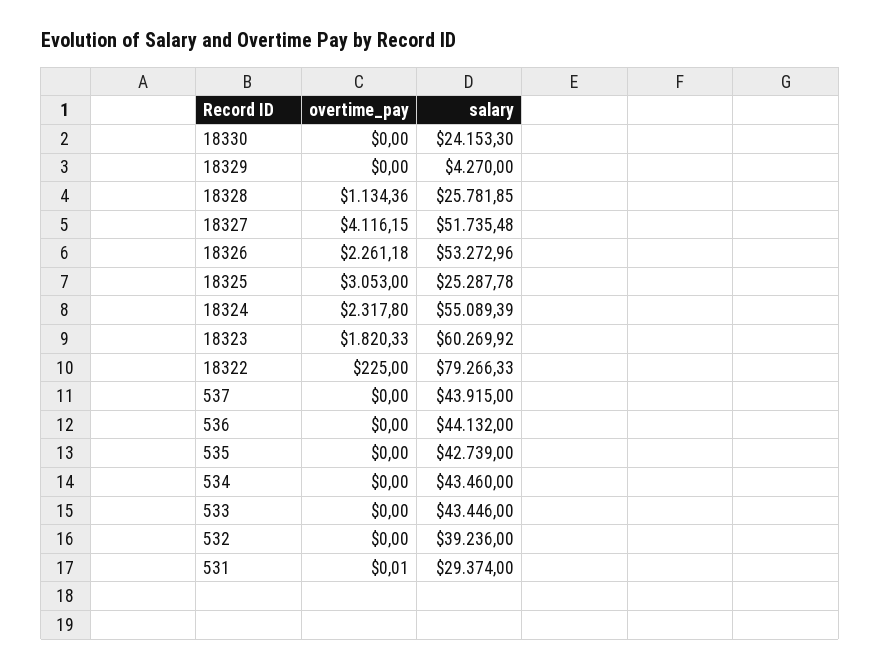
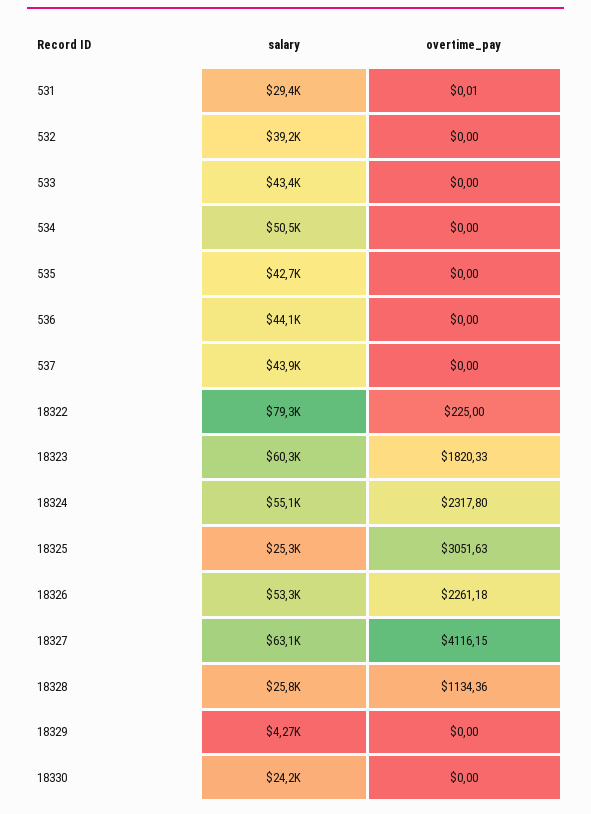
salary, 18327: 51735.48 -> 63100
overtime_pay, 18325: 3053 -> 3051.63
salary, 534: 43460 -> 50500

